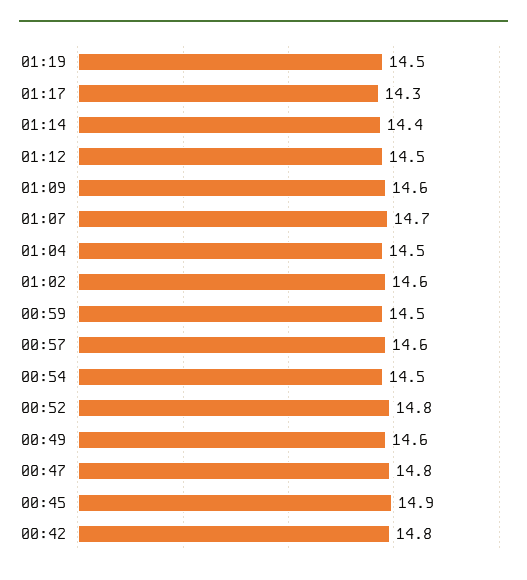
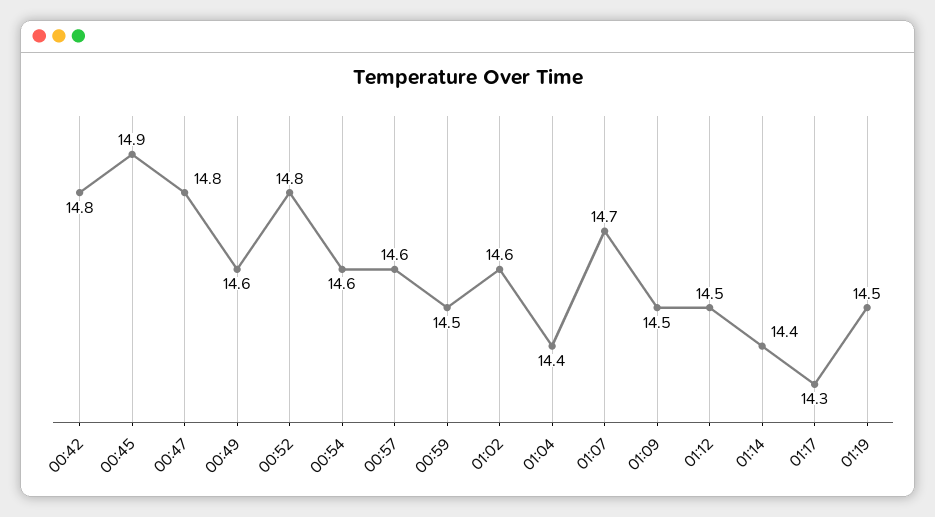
01:09: 14.6 -> 14.5
01:04: 14.5 -> 14.4
00:54: 14.5 -> 14.6

